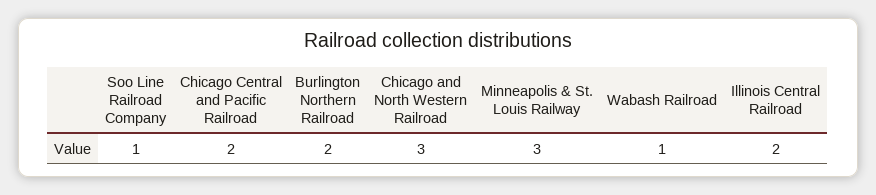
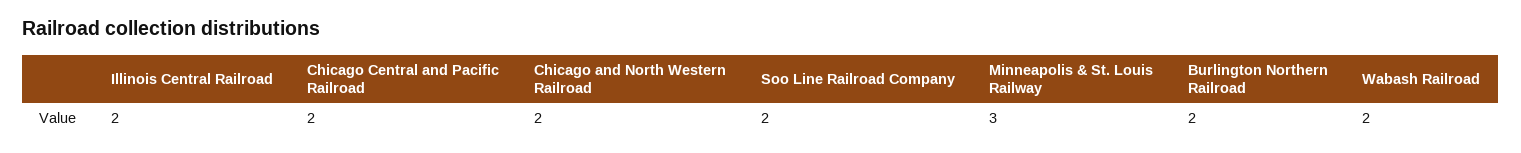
Soo Line Railroad Company: 1 -> 2
Chicago and North Western Railroad: 3 -> 2
Wabash Railroad: 1 -> 2

